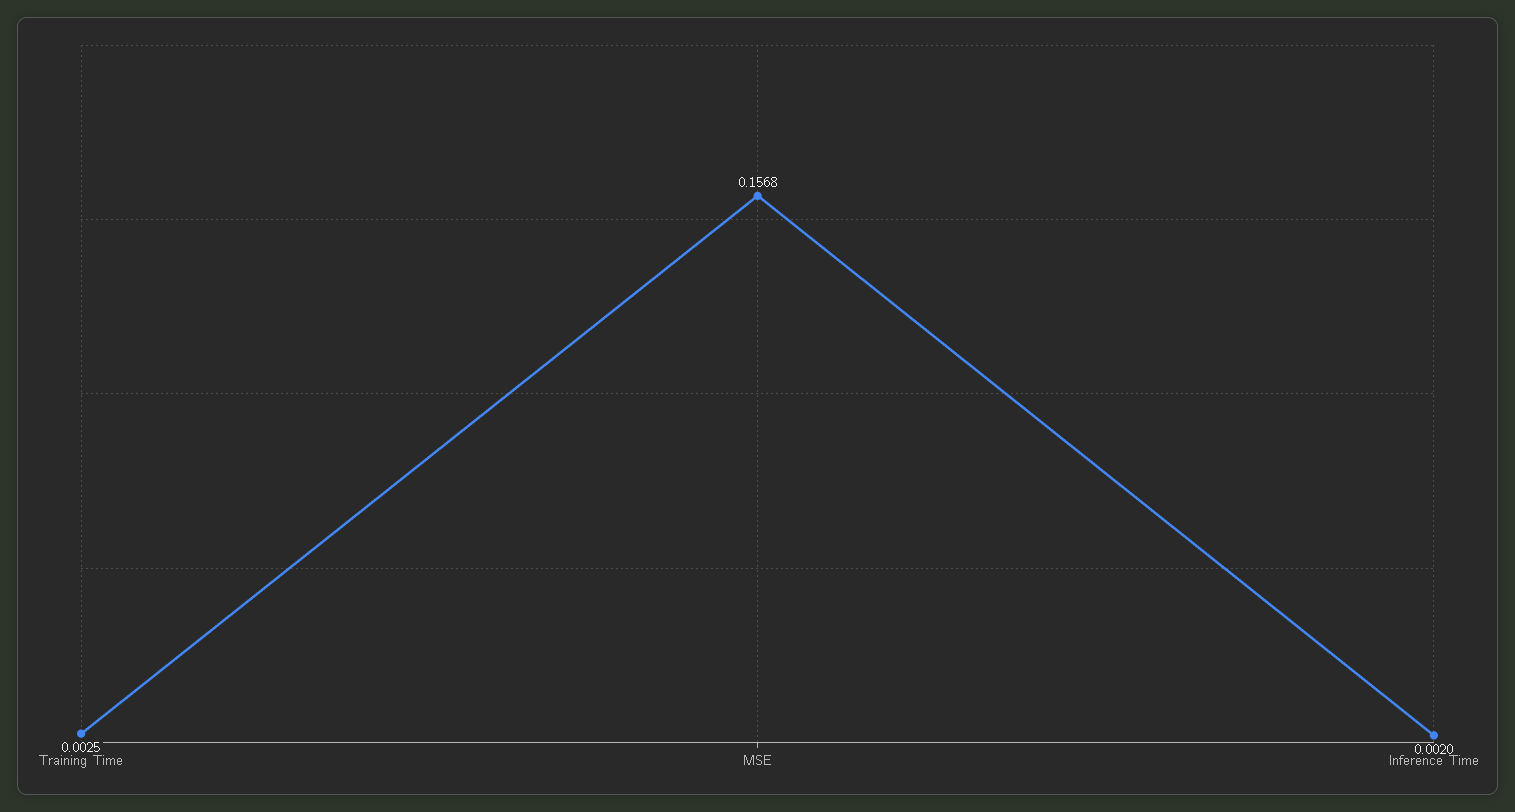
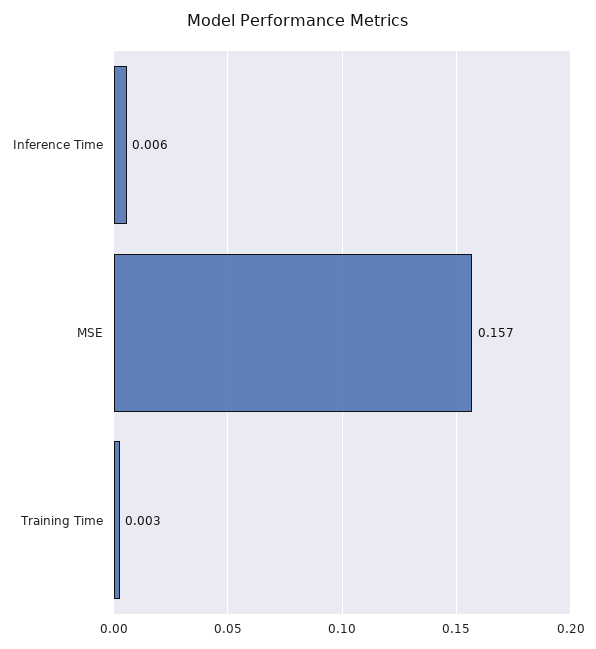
Inference Time: 0.002 -> 0.006

